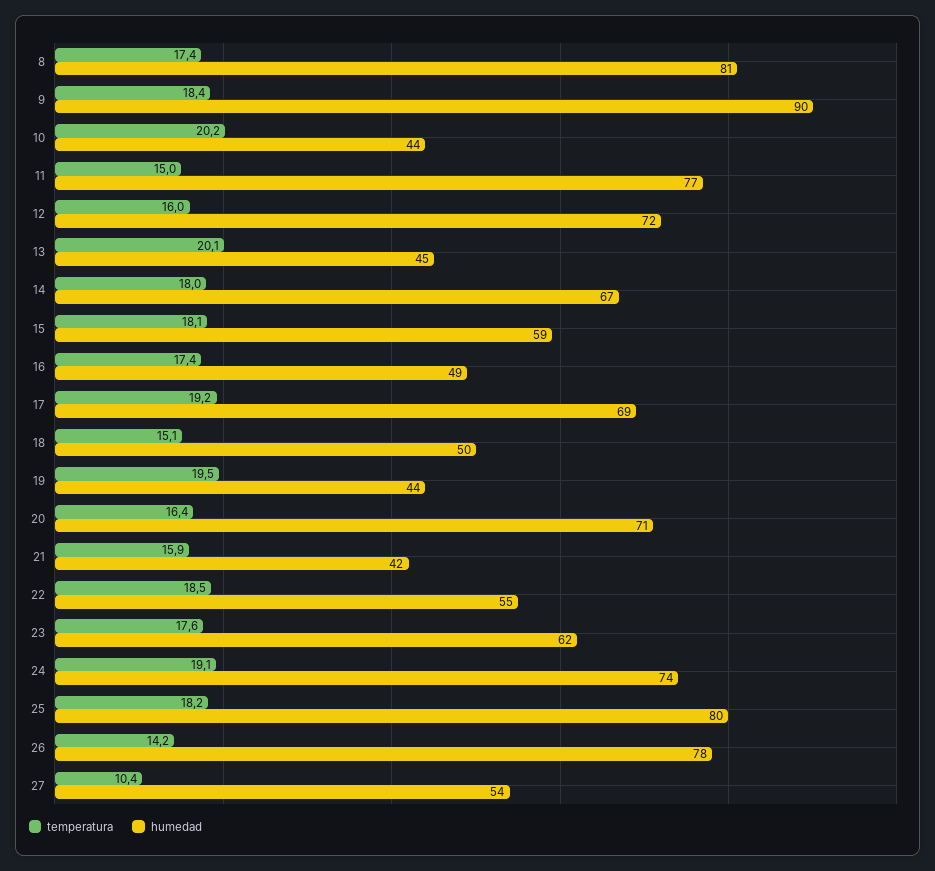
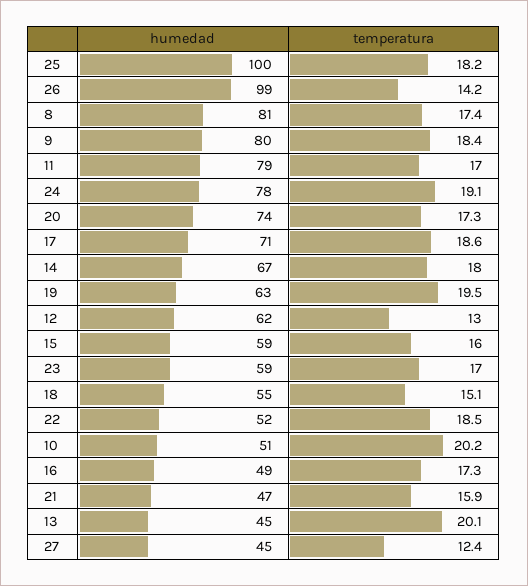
humedad, 9: 90 -> 80
humedad, 10: 44 -> 51
temperatura, 11: 15 -> 17
humedad, 11: 77 -> 79
temperatura, 12: 16 -> 13
humedad, 12: 72 -> 62
temperatura, 15: 18.1 -> 16
temperatura, 16: 17.4 -> 17.3
temperatura, 17: 19.2 -> 18.6
humedad, 17: 69 -> 71
humedad, 18: 50 -> 55
humedad, 19: 44 -> 63
temperatura, 20: 16.4 -> 17.3
humedad, 20: 71 -> 74
humedad, 21: 42 -> 47
humedad, 22: 55 -> 52
temperatura, 23: 17.6 -> 17
humedad, 23: 62 -> 59
humedad, 24: 74 -> 78
humedad, 25: 80 -> 100
humedad, 26: 78 -> 99
temperatura, 27: 10.4 -> 12.4
humedad, 27: 54 -> 45

